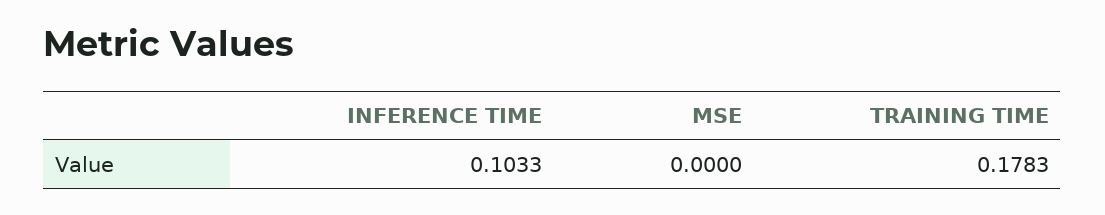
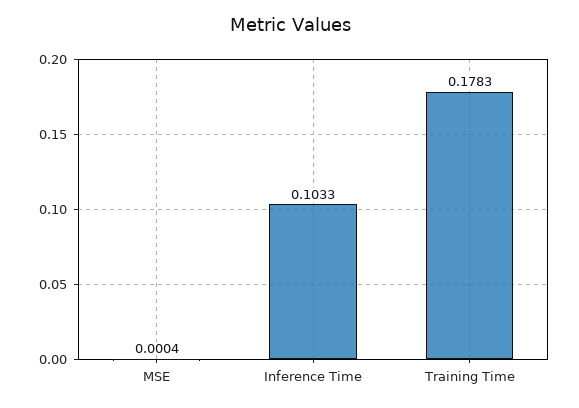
MSE: 0 -> 0.0004

